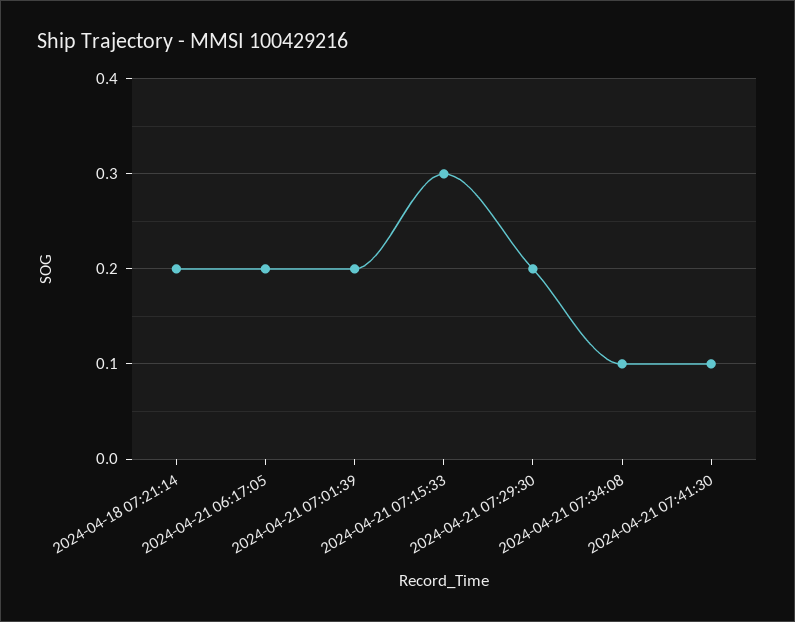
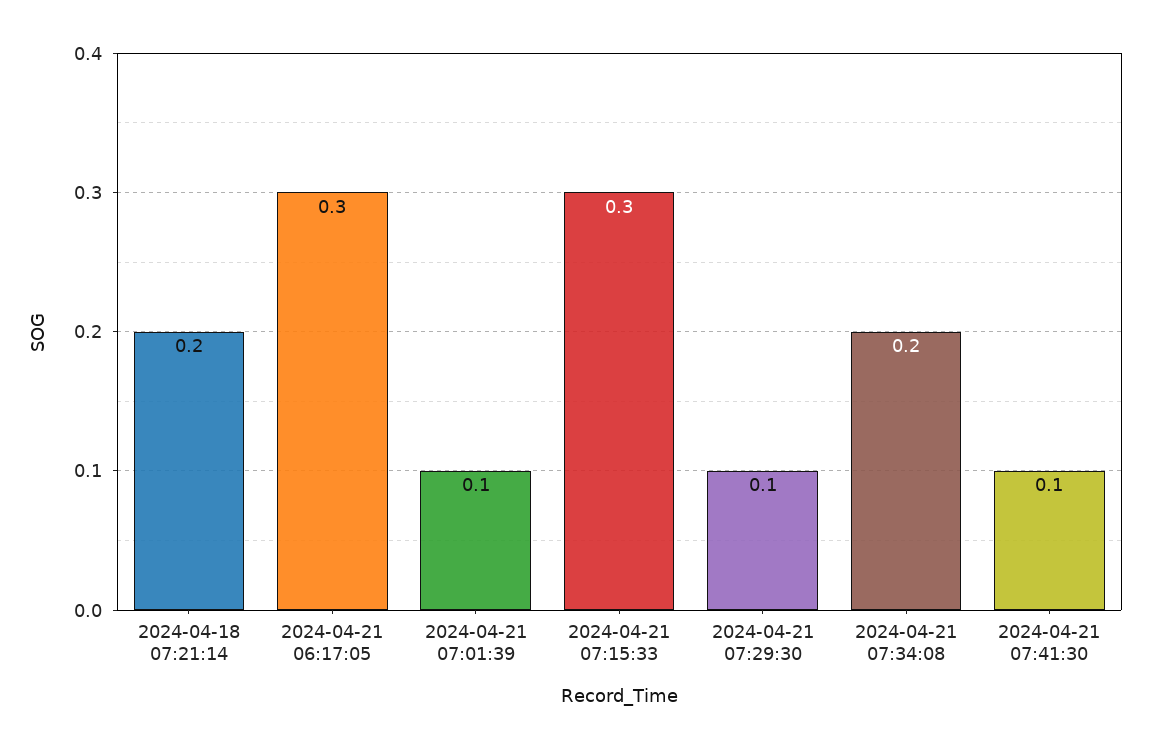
2024-04-21 06:17:05: 0.2 -> 0.3
2024-04-21 07:01:39: 0.2 -> 0.1
2024-04-21 07:29:30: 0.2 -> 0.1
2024-04-21 07:34:08: 0.1 -> 0.2

